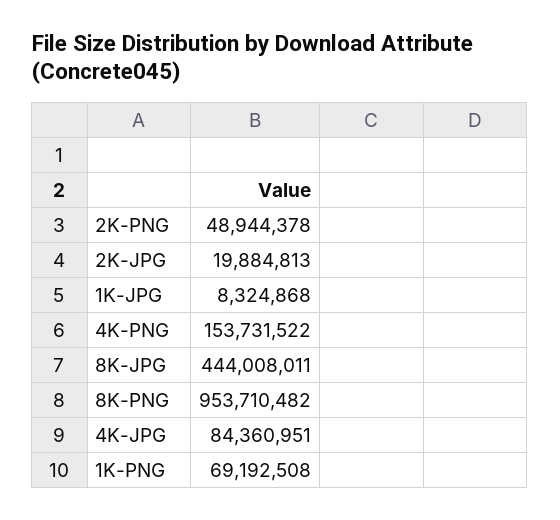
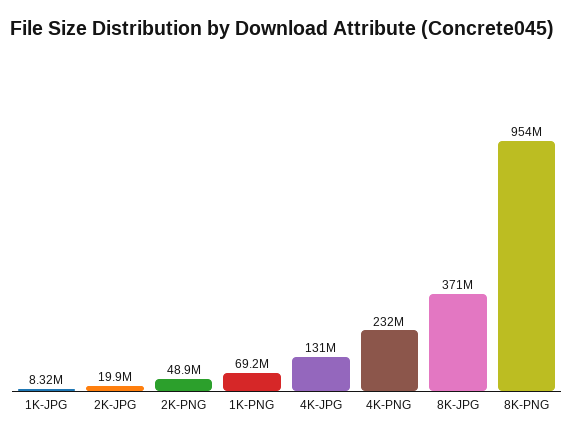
4K-PNG: 153731522 -> 232000000
8K-JPG: 444008011 -> 371000000
4K-JPG: 84360951 -> 131000000

